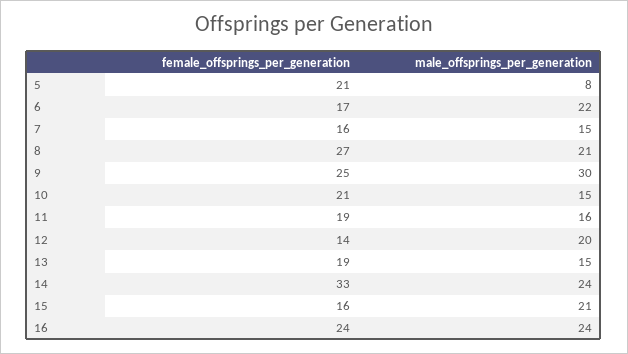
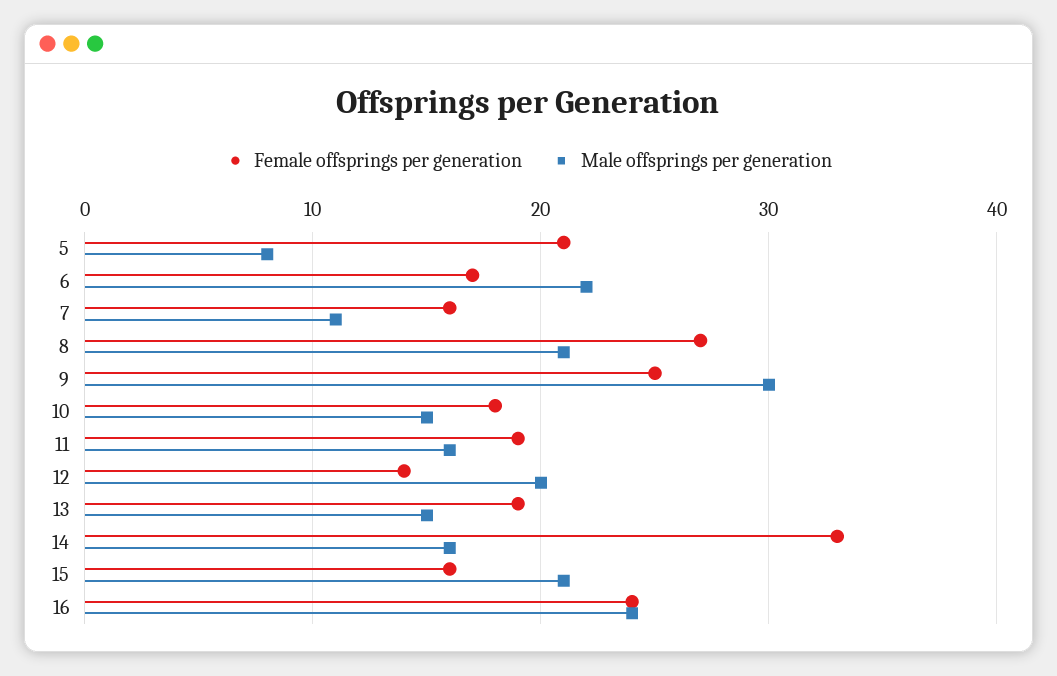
male_offsprings_per_generation, 7: 15 -> 11
female_offsprings_per_generation, 10: 21 -> 18
male_offsprings_per_generation, 14: 24 -> 16

